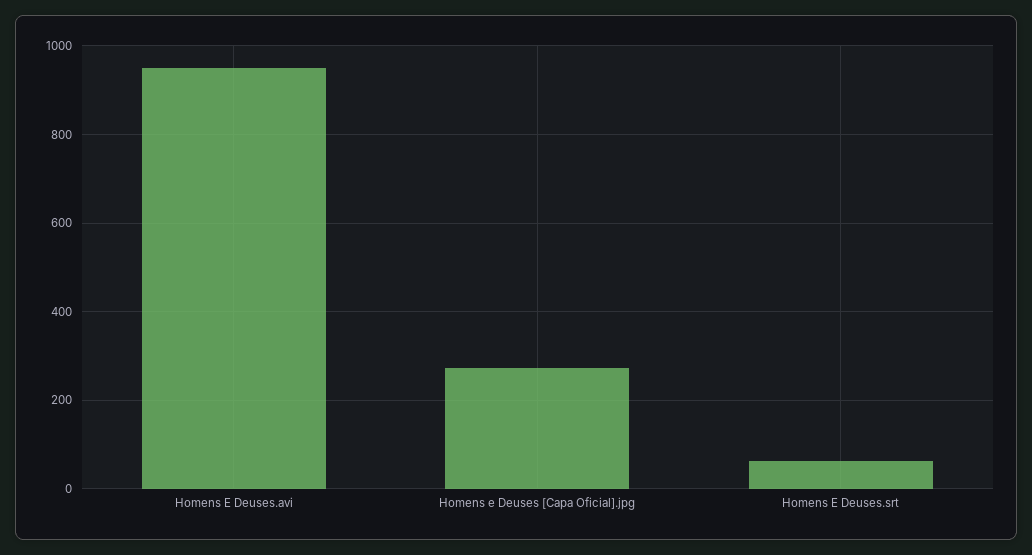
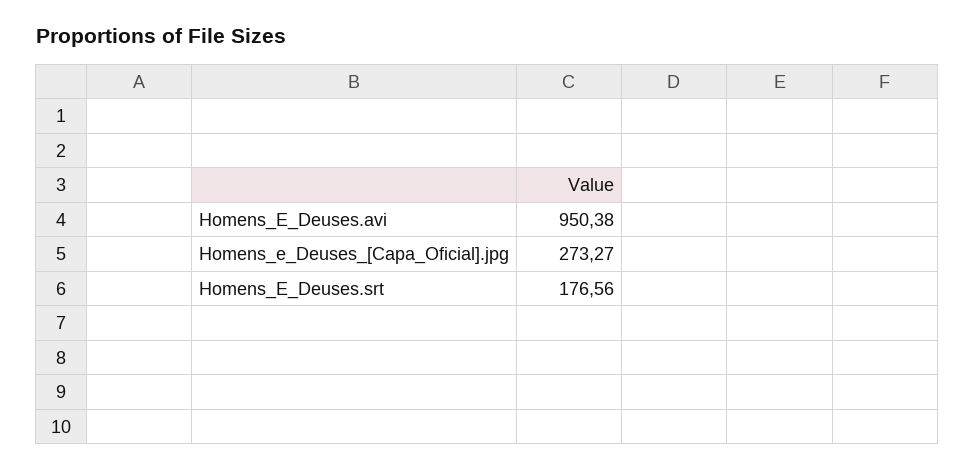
Homens E Deuses.srt: 60 -> 176.56

